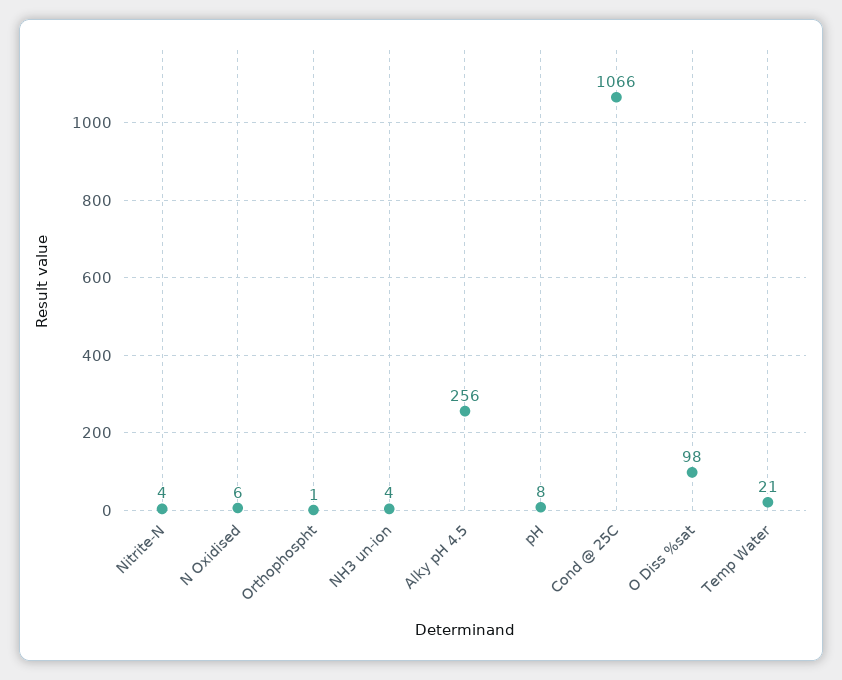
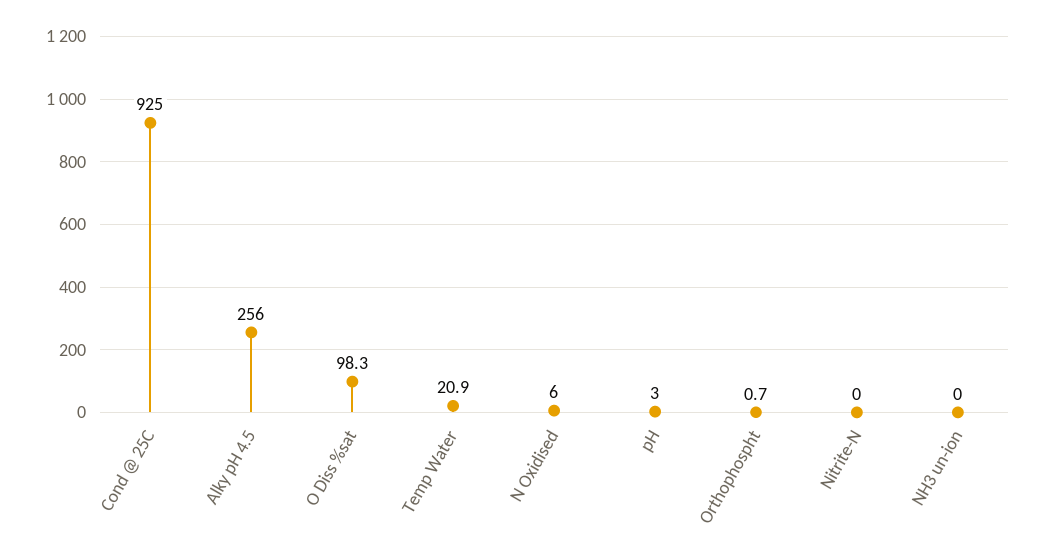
Nitrite-N: 4 -> 0
NH3 un-ion: 4 -> 0
pH: 8 -> 3
Cond @ 25C: 1066 -> 925

